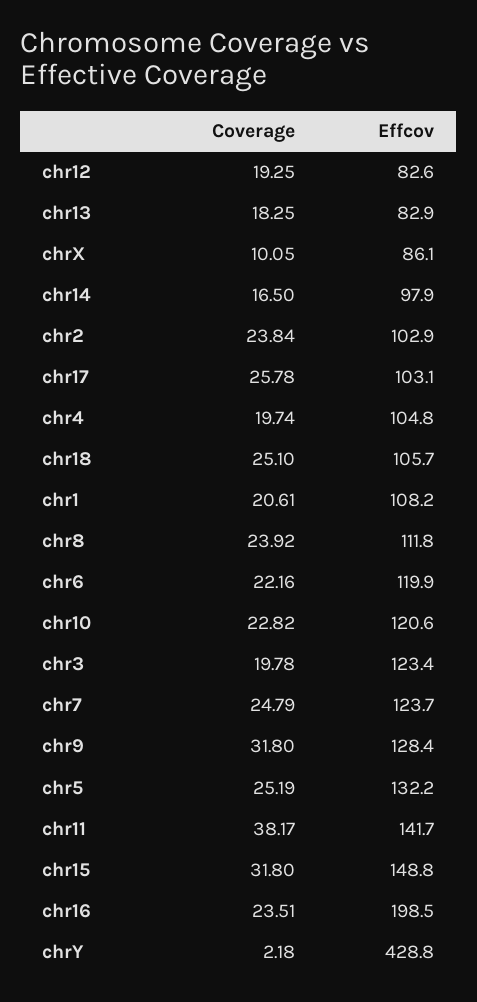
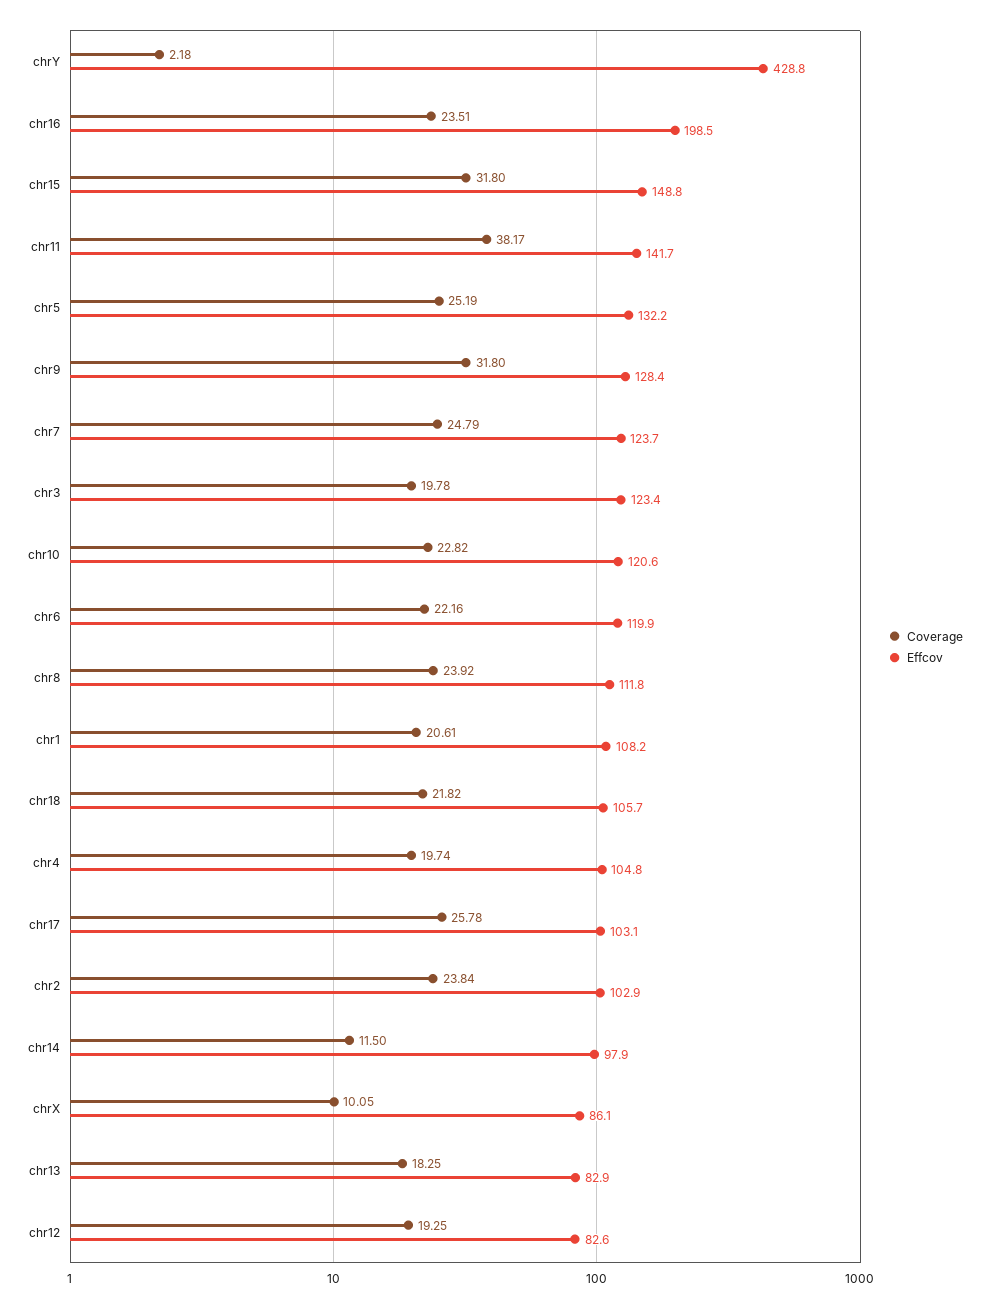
Coverage, chr14: 16.5 -> 11.5
Coverage, chr18: 25.1 -> 21.82

